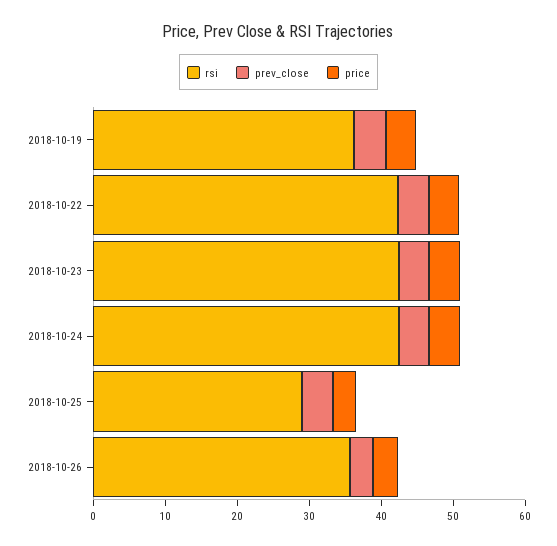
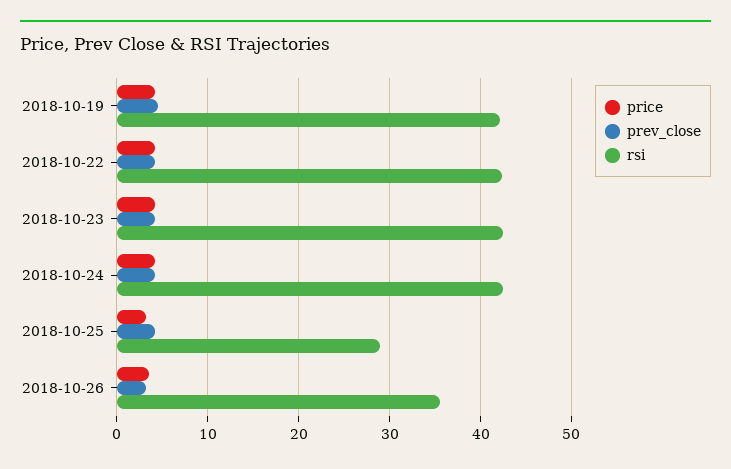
rsi, 2018-10-19: 36 -> 42

